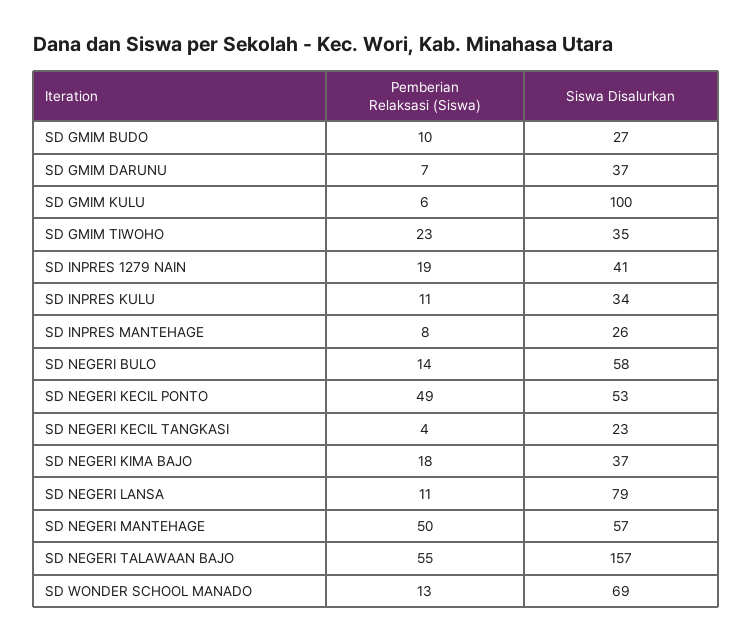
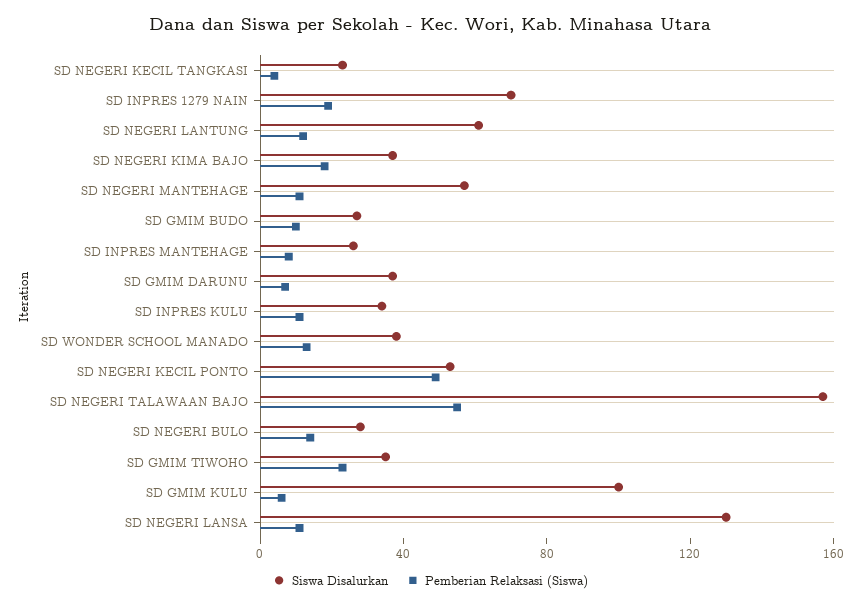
Siswa Disalurkan, SD INPRES 1279 NAIN: 41 -> 70
Siswa Disalurkan, SD NEGERI BULO: 58 -> 30
Siswa Disalurkan, SD NEGERI LANSA: 79 -> 130
Pemberian Relaksasi (Siswa), SD NEGERI MANTEHAGE: 50 -> 10
Siswa Disalurkan, SD WONDER SCHOOL MANADO: 69 -> 40
Siswa Disalurkan, SD NEGERI LANTUNG: none -> 60
Pemberian Relaksasi (Siswa), SD NEGERI LANTUNG: none -> 10

